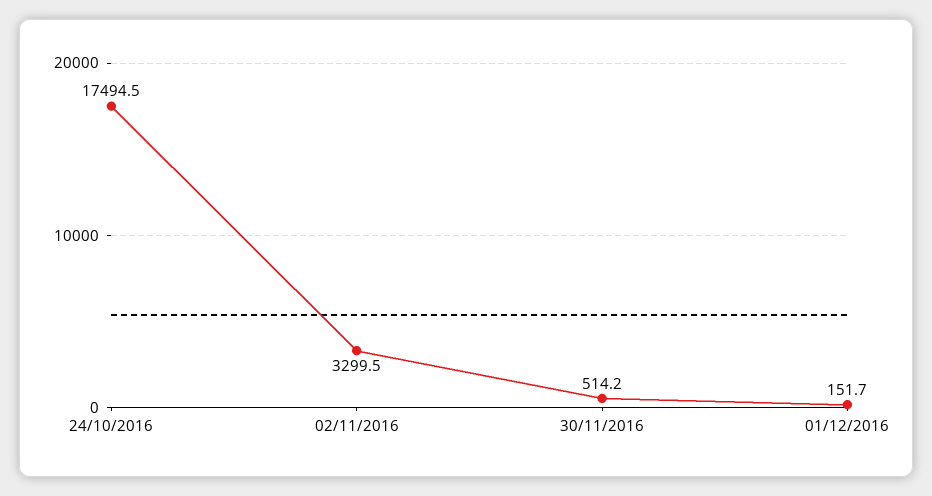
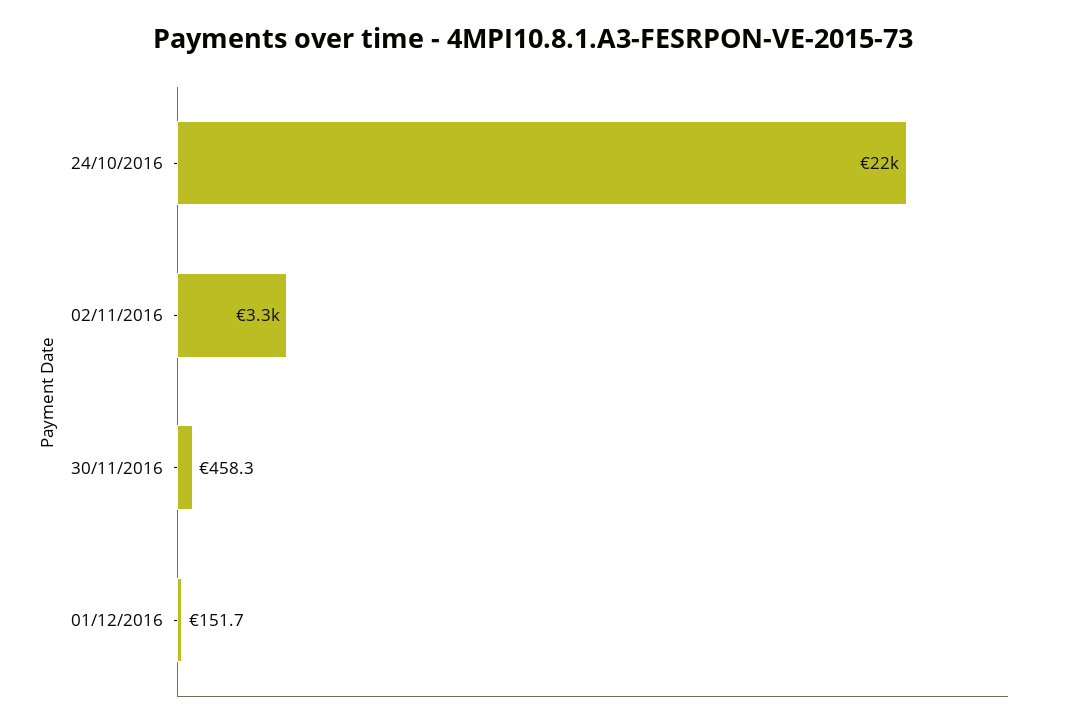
24/10/2016: 17494.5 -> 22000
30/11/2016: 514.2 -> 458.3

